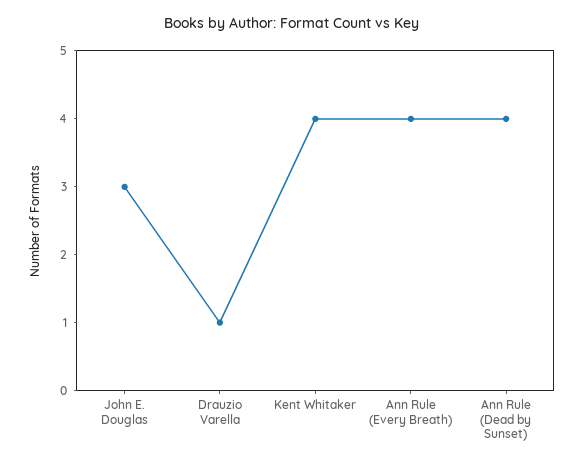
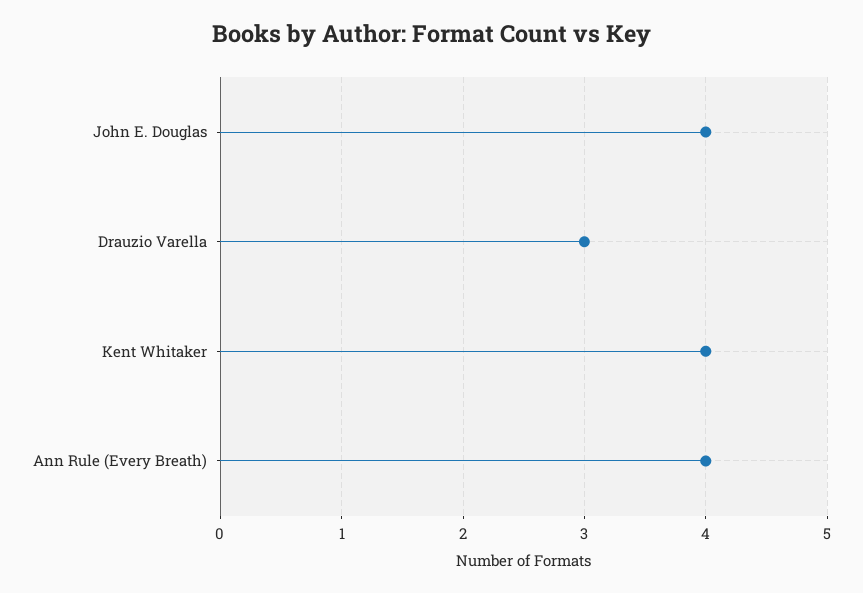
John E. Douglas: 3 -> 4
Drauzio Varella: 1 -> 3
Ann Rule (Dead by Sunset): 4 -> none

